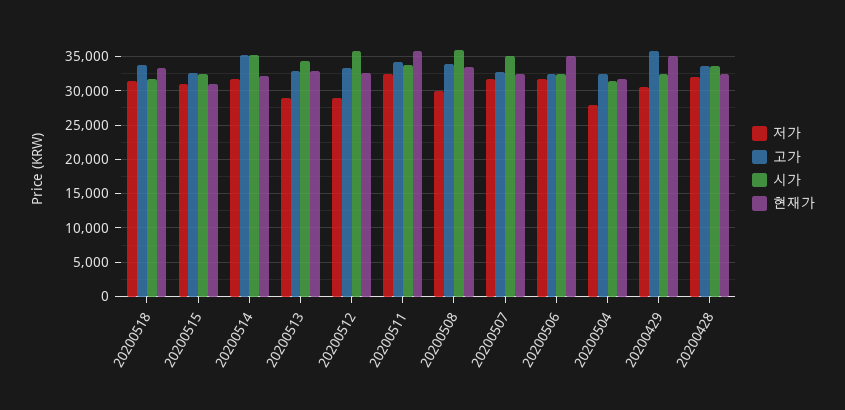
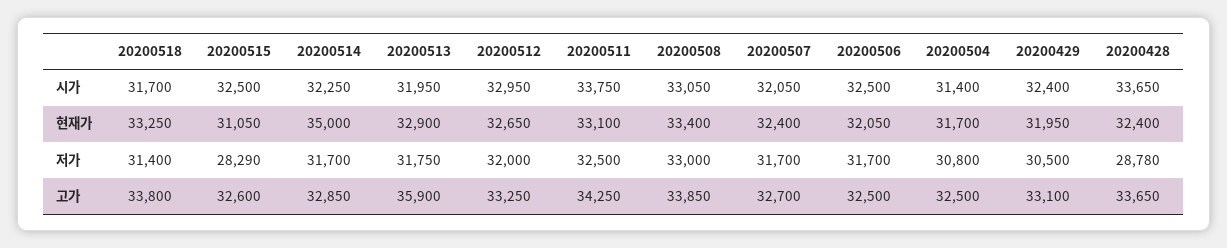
저가, 20200515: 31000 -> 28290
고가, 20200514: 35000 -> 32850
시가, 20200514: 35000 -> 32250
현재가, 20200514: 32000 -> 35000
저가, 20200513: 29000 -> 31750
고가, 20200513: 33000 -> 35900
시가, 20200513: 34000 -> 31950
저가, 20200512: 29000 -> 32000
시가, 20200512: 36000 -> 32950
현재가, 20200511: 36000 -> 33100
저가, 20200508: 30000 -> 33000
시가, 20200508: 36000 -> 33050
시가, 20200507: 35000 -> 32050
현재가, 20200506: 35000 -> 32050
저가, 20200504: 28000 -> 30800
고가, 20200429: 36000 -> 33100
현재가, 20200429: 35000 -> 31950
저가, 20200428: 32000 -> 28780

